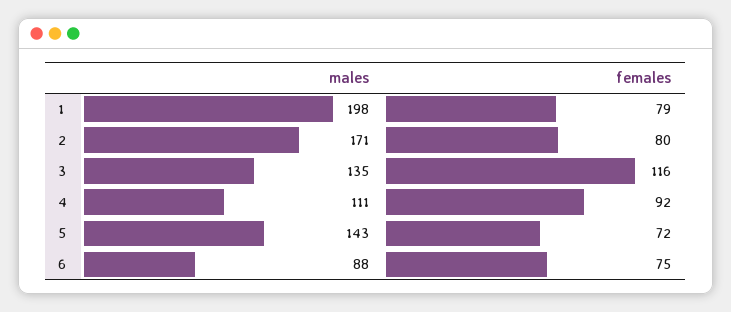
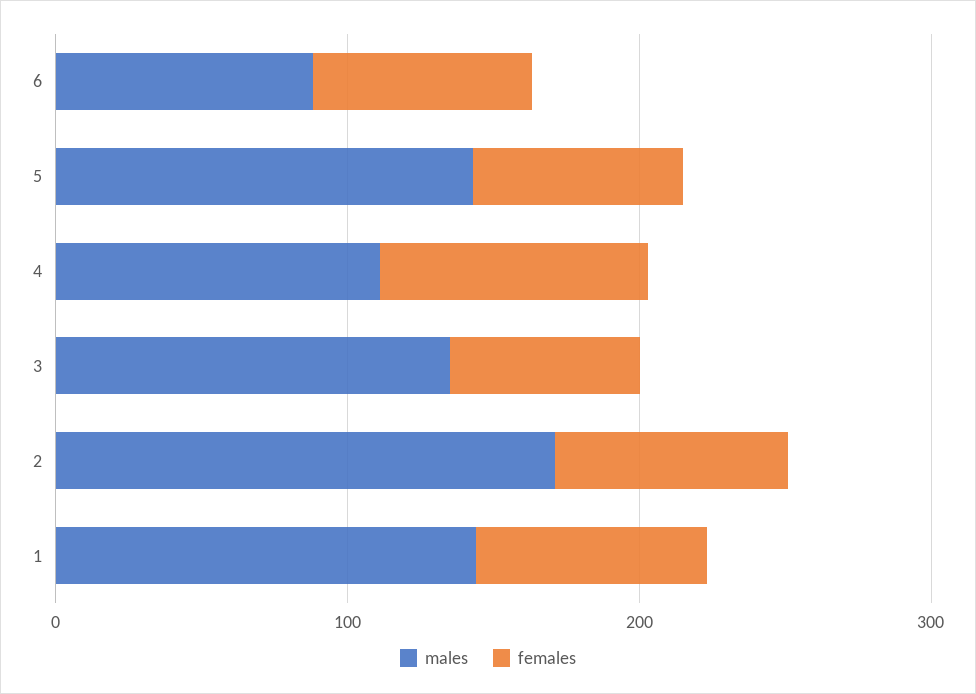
males, 1: 198 -> 140
females, 3: 116 -> 60

